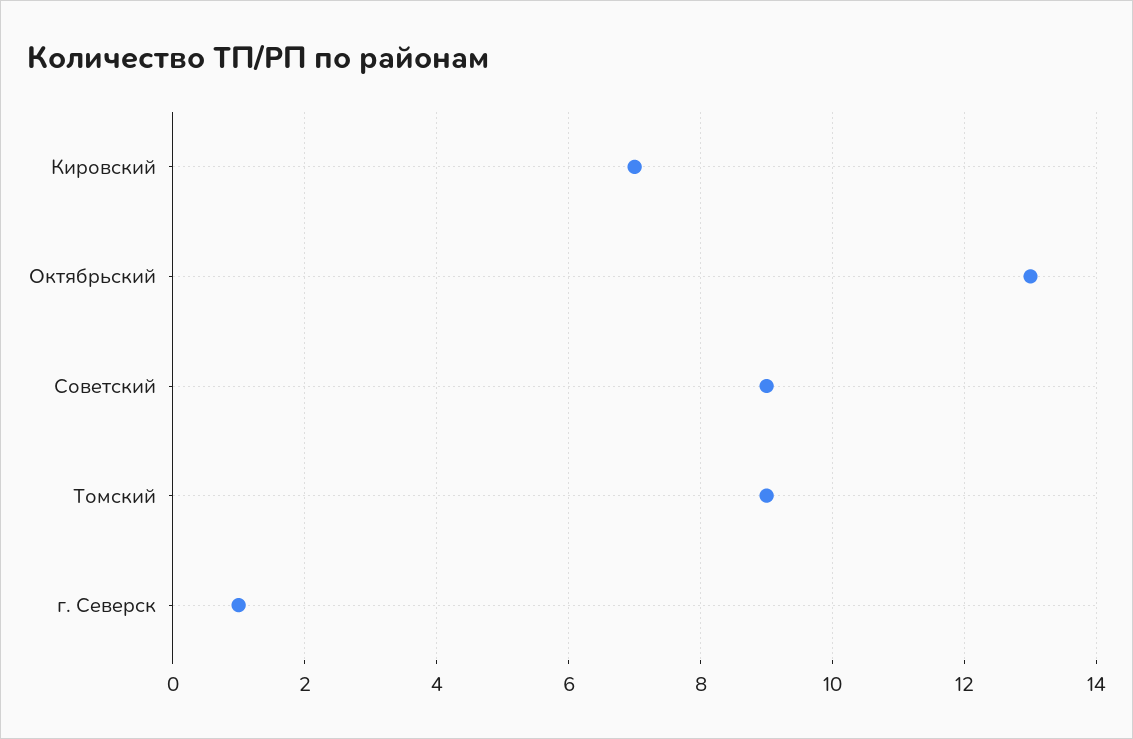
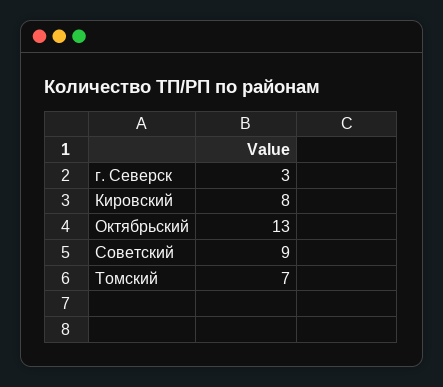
Кировский: 7 -> 8
Томский: 9 -> 7
г. Северск: 1 -> 3

